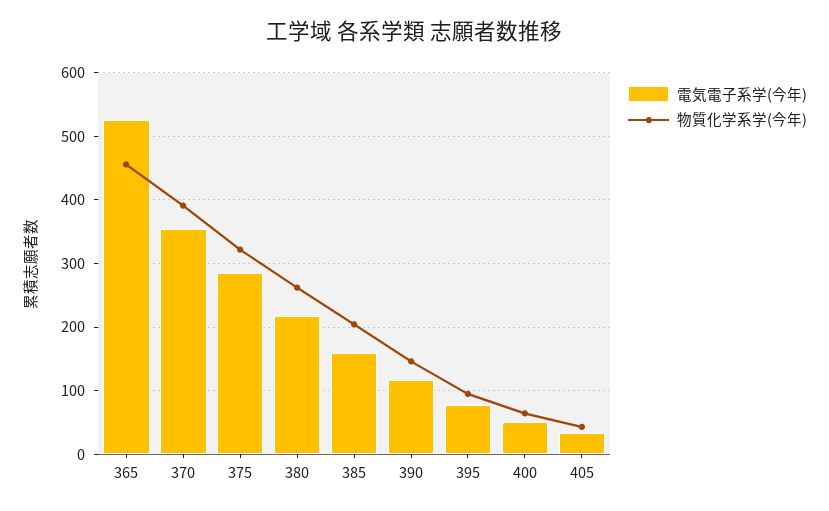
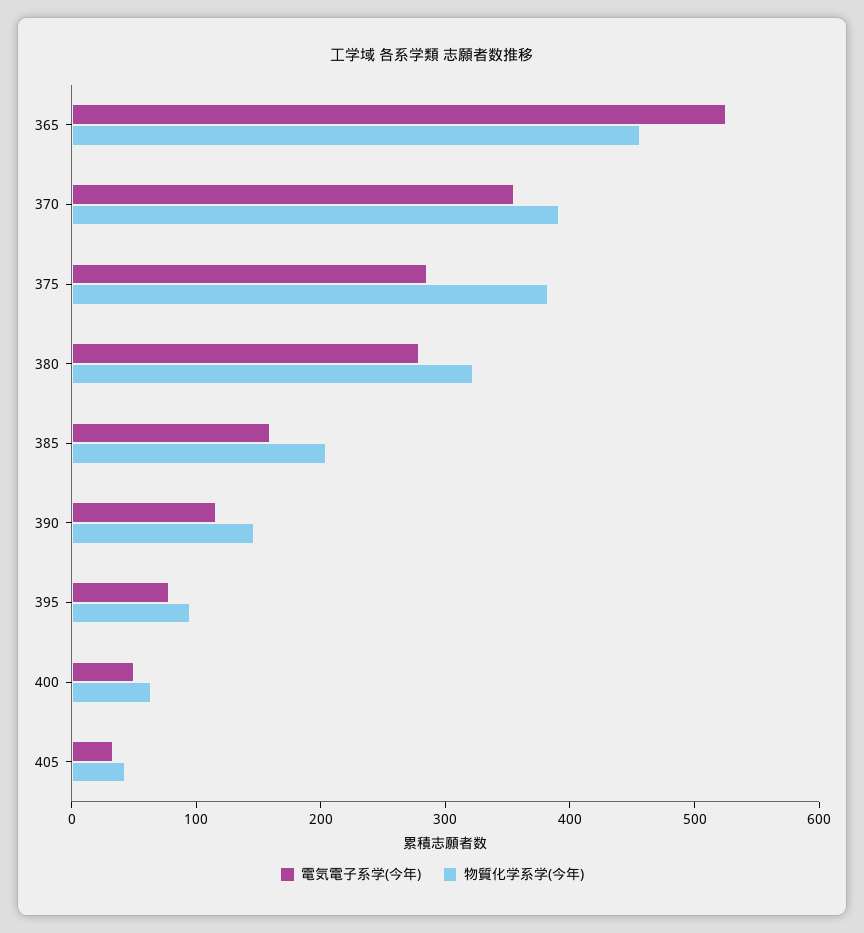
物質化学系学(今年), 375: 320 -> 380
電気電子系学(今年), 380: 220 -> 280
物質化学系学(今年), 380: 260 -> 320

